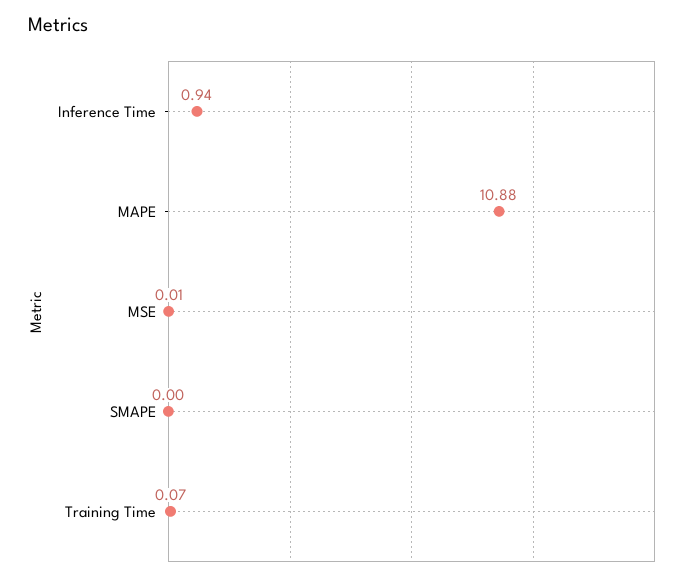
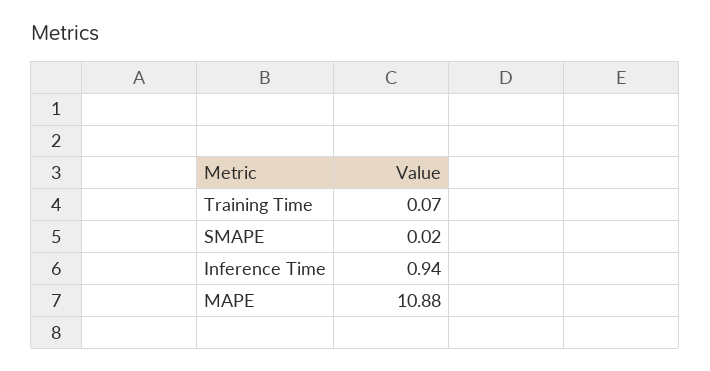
MSE: 0.01 -> none
SMAPE: 0 -> 0.02

